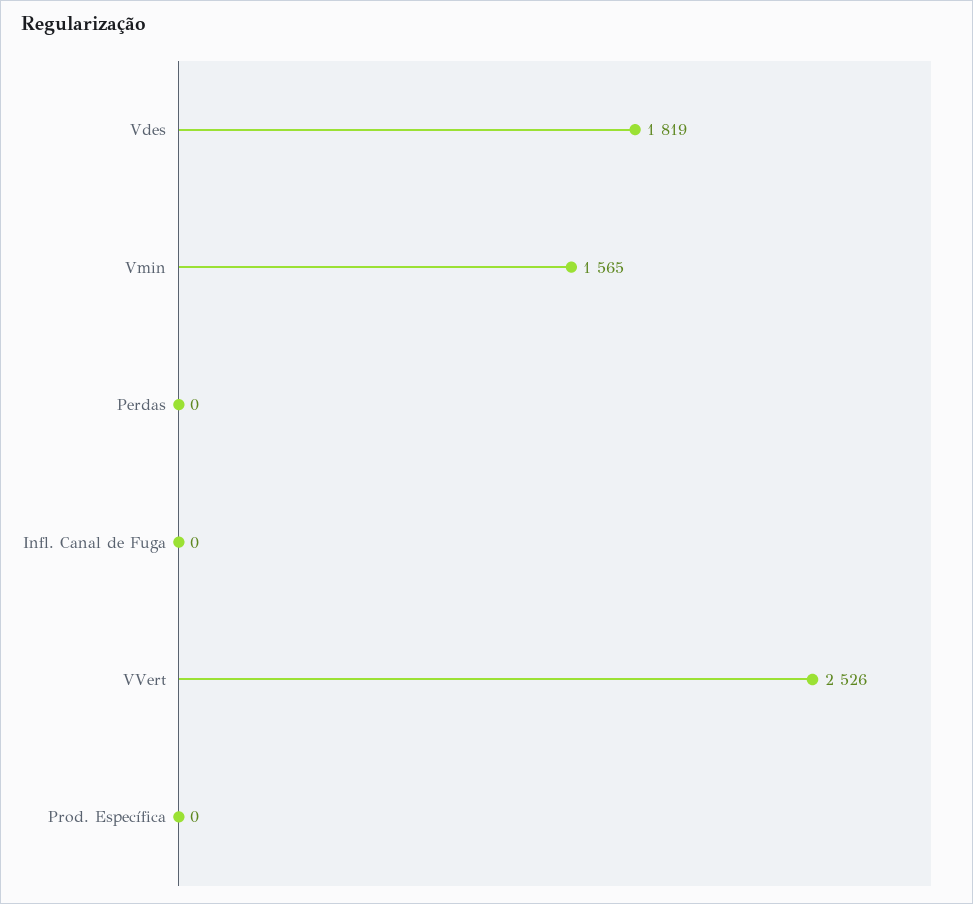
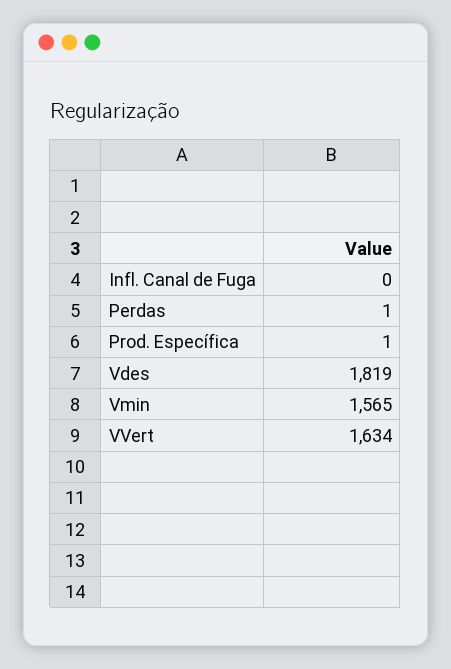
Perdas: 0 -> 1
VVert: 2526 -> 1634
Prod. Específica: 0 -> 1

